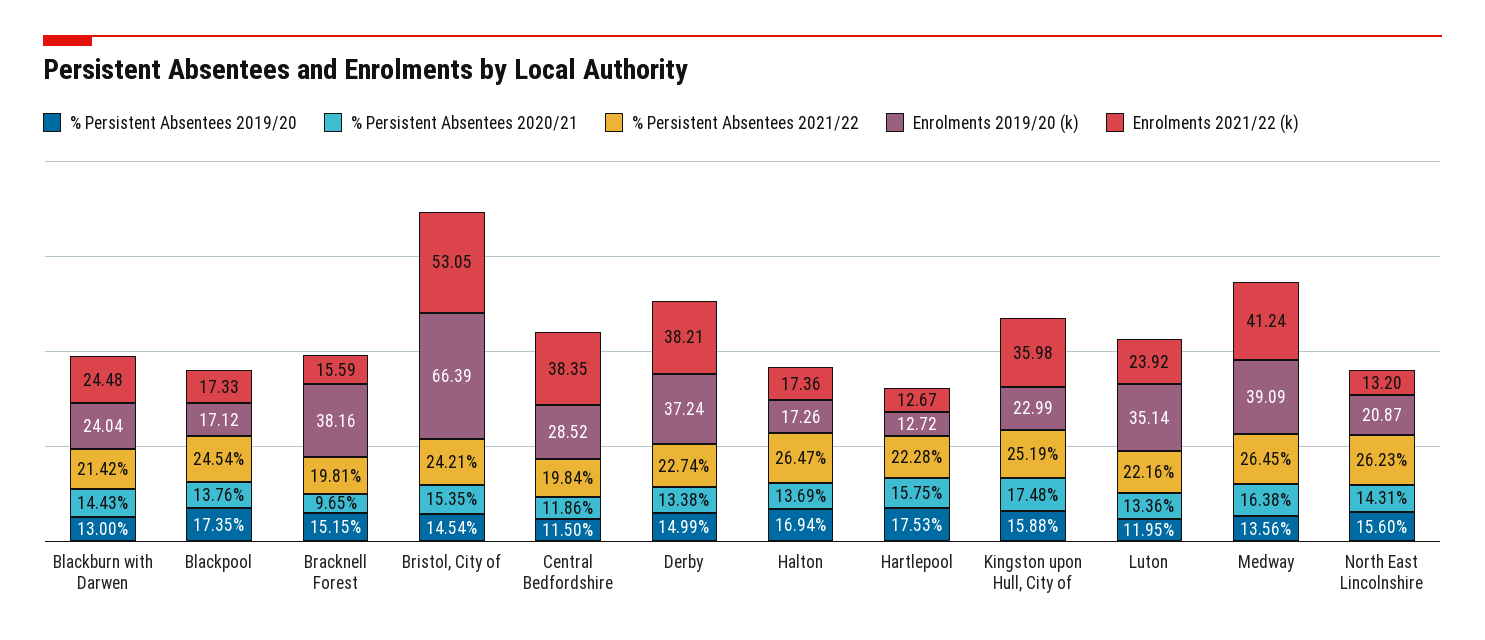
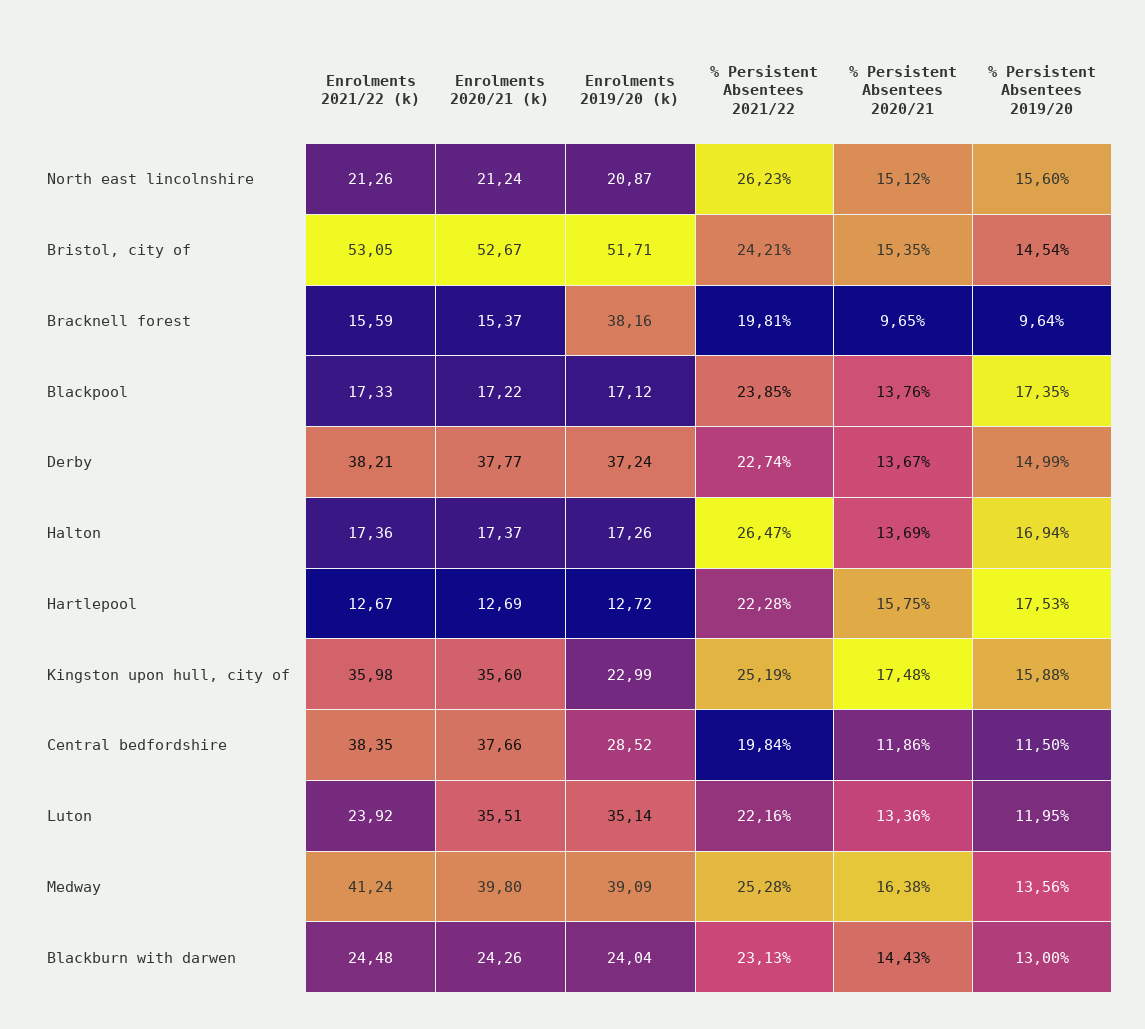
% Persistent Absentees 2021/22, Blackburn with Darwen: 21.42 -> 23.13
% Persistent Absentees 2021/22, Blackpool: 24.54 -> 23.85
% Persistent Absentees 2019/20, Bracknell Forest: 15.15 -> 9.64
Enrolments 2019/20 (k), Bristol, City of: 66.39 -> 51.71
% Persistent Absentees 2020/21, Derby: 13.38 -> 13.67
% Persistent Absentees 2021/22, Medway: 26.45 -> 25.28
% Persistent Absentees 2020/21, North East Lincolnshire: 14.31 -> 15.12
Enrolments 2021/22 (k), North East Lincolnshire: 13.2 -> 21.26
Enrolments 2020/21 (k), North East Lincolnshire: none -> 21.24
Enrolments 2020/21 (k), Bristol, City of: none -> 52.67
Enrolments 2020/21 (k), Bracknell Forest: none -> 15.37
Enrolments 2020/21 (k), Blackpool: none -> 17.22
Enrolments 2020/21 (k), Derby: none -> 37.77
Enrolments 2020/21 (k), Halton: none -> 17.37
Enrolments 2020/21 (k), Hartlepool: none -> 12.69
Enrolments 2020/21 (k), Kingston upon Hull, City of: none -> 35.6
Enrolments 2020/21 (k), Central Bedfordshire: none -> 37.66
Enrolments 2020/21 (k), Luton: none -> 35.51
Enrolments 2020/21 (k), Medway: none -> 39.8
Enrolments 2020/21 (k), Blackburn with Darwen: none -> 24.26

